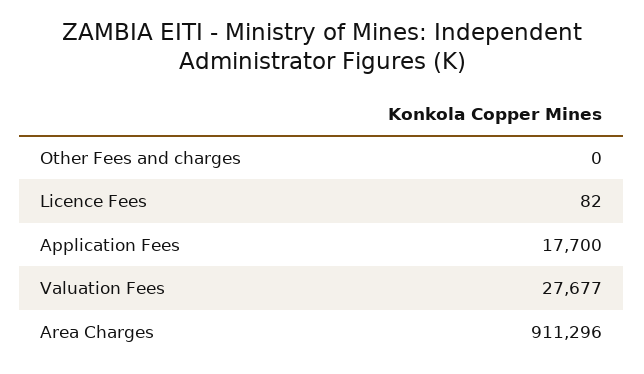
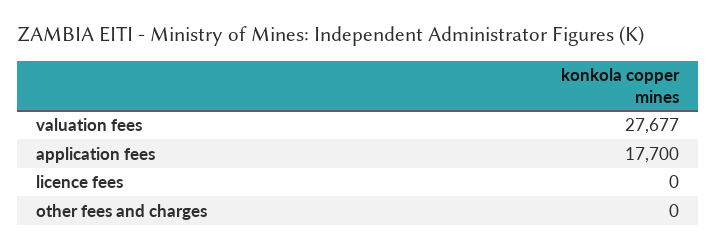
Licence Fees: 82 -> 0
Area Charges: 911296 -> none

